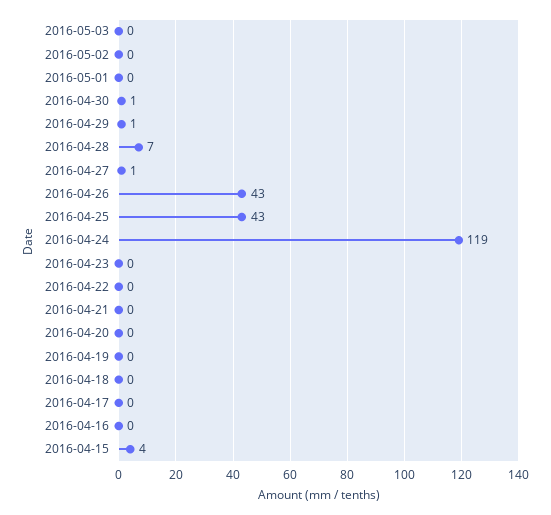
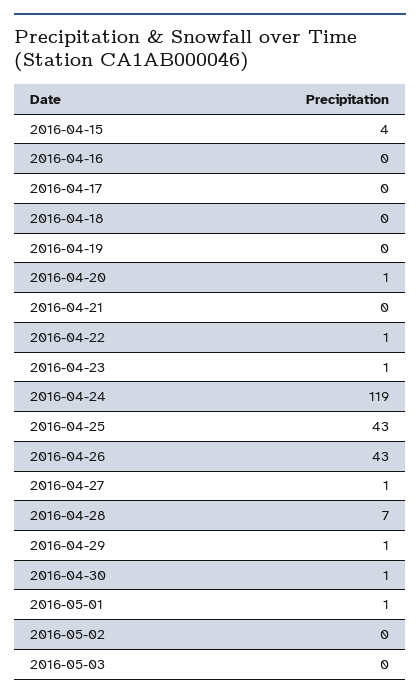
2016-05-01: 0 -> 1
2016-04-23: 0 -> 1
2016-04-22: 0 -> 1
2016-04-20: 0 -> 1

